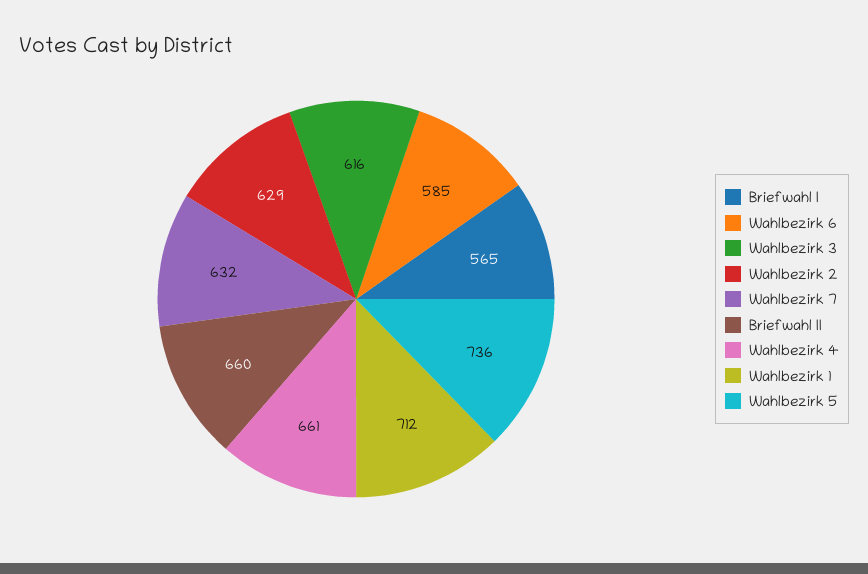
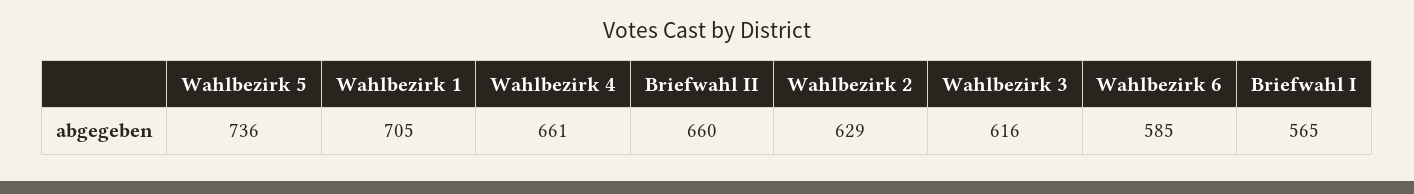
Wahlbezirk 7: 632 -> none
Wahlbezirk 1: 712 -> 705

